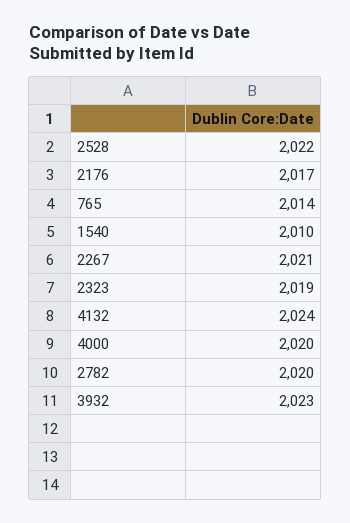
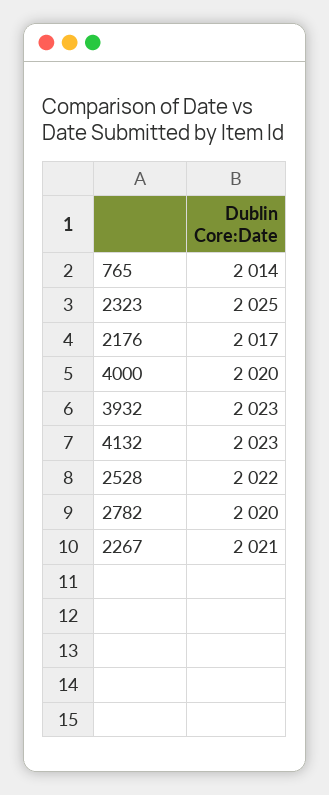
1540: 2010 -> none
2323: 2019 -> 2025
4132: 2024 -> 2023

